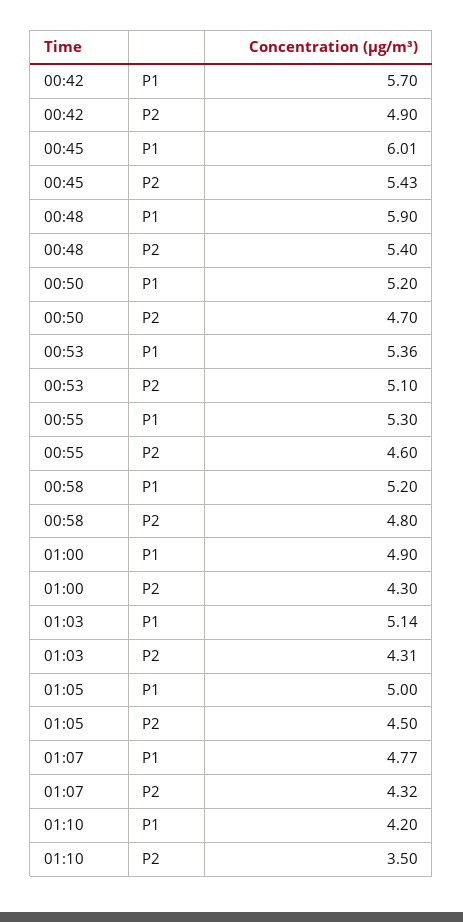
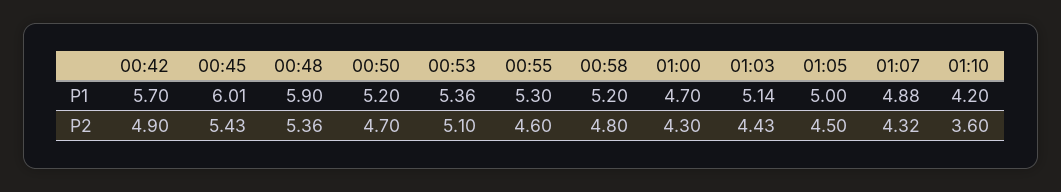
00:48, P2: 5.4 -> 5.36
01:00, P1: 4.9 -> 4.7
01:03, P2: 4.31 -> 4.43
01:07, P1: 4.77 -> 4.88
01:10, P2: 3.5 -> 3.6

